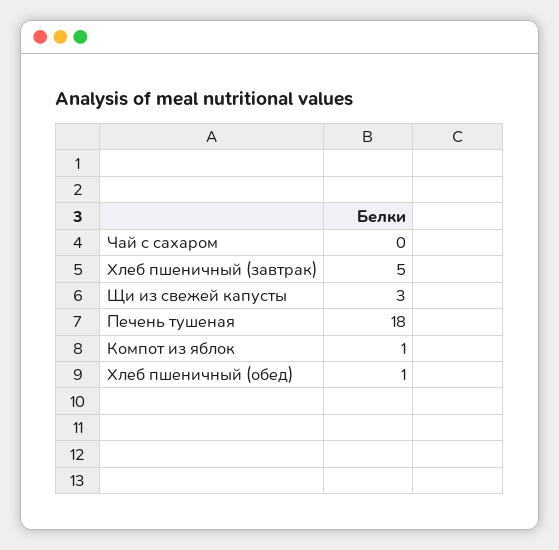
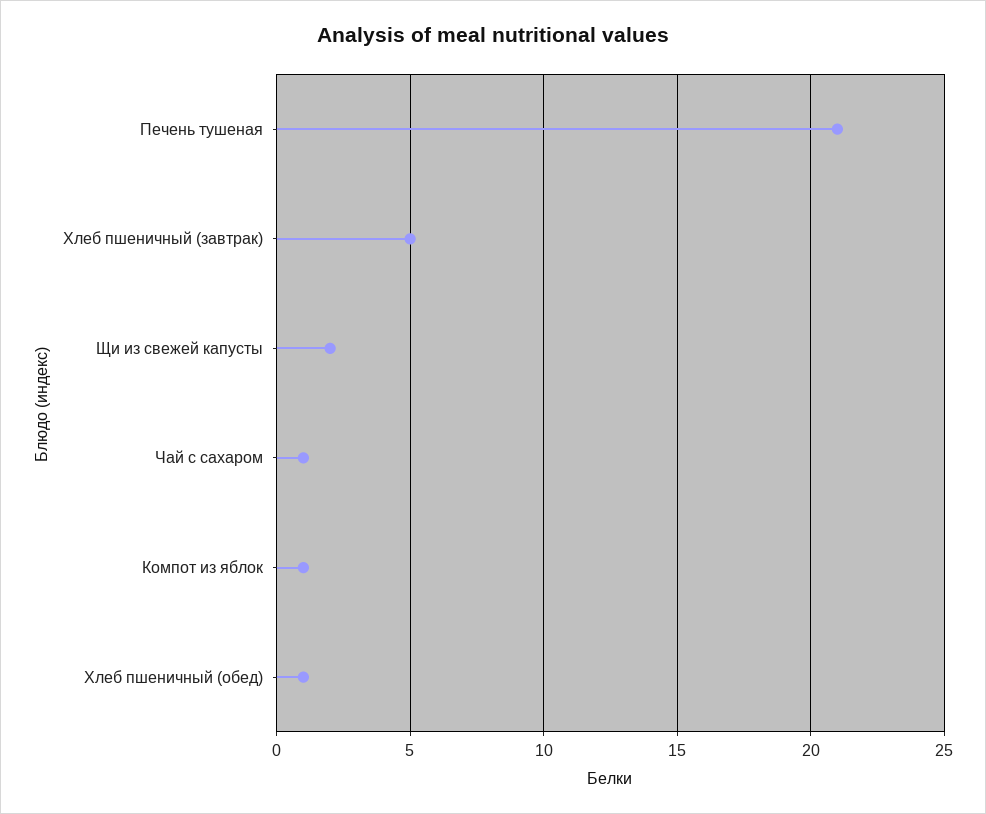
Чай с сахаром: 0 -> 1
Щи из свежей капусты: 3 -> 2
Печень тушеная: 18 -> 21

